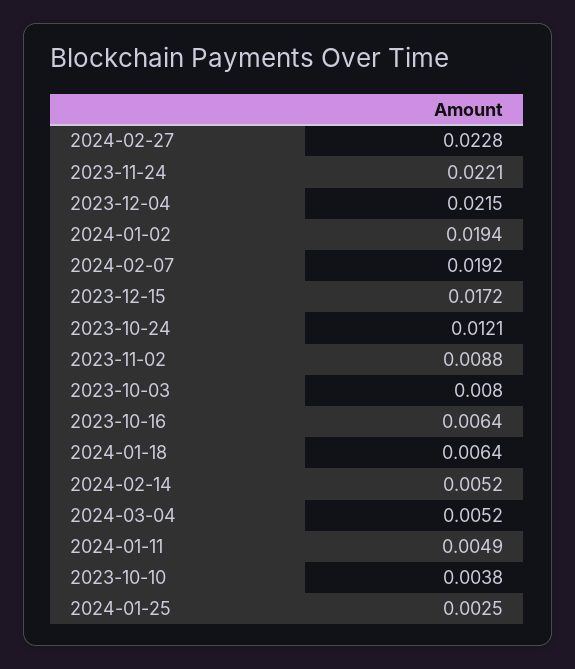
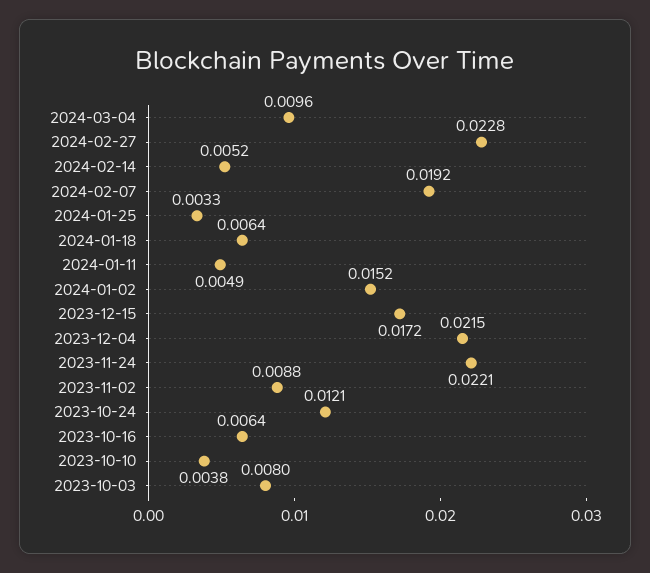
2024-01-02: 0.0194 -> 0.0152
2024-03-04: 0.0052 -> 0.0096
2024-01-25: 0.0025 -> 0.0033

